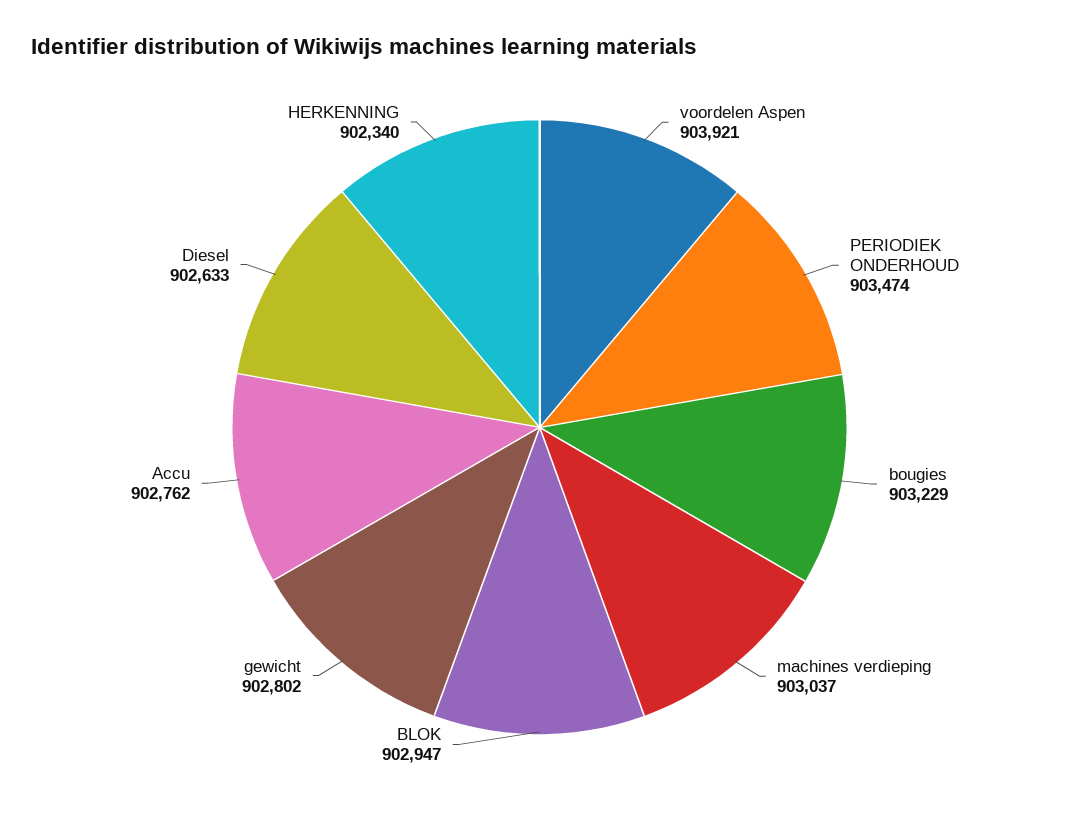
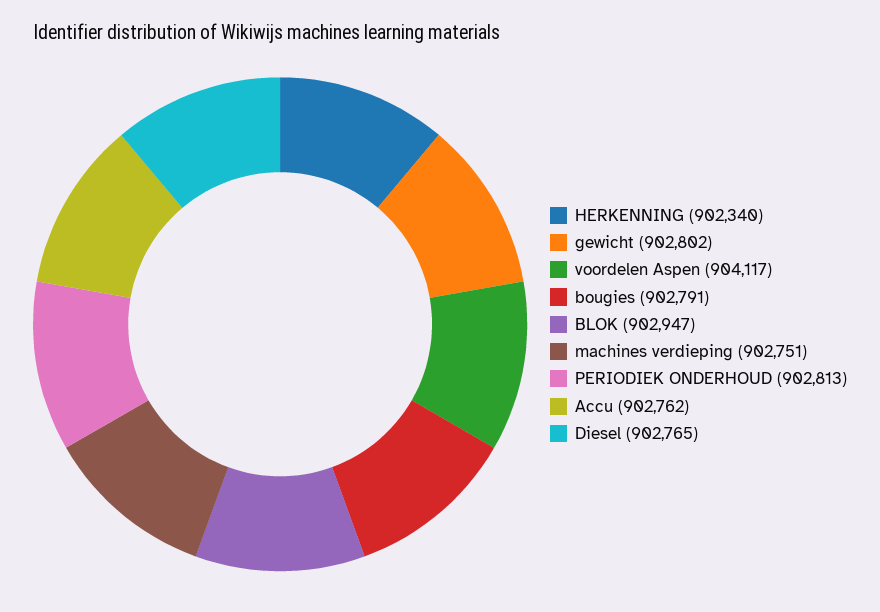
voordelen Aspen: 903921 -> 904117
PERIODIEK ONDERHOUD: 903474 -> 902813
bougies: 903229 -> 902791
machines verdieping: 903037 -> 902751
Diesel: 902633 -> 902765

